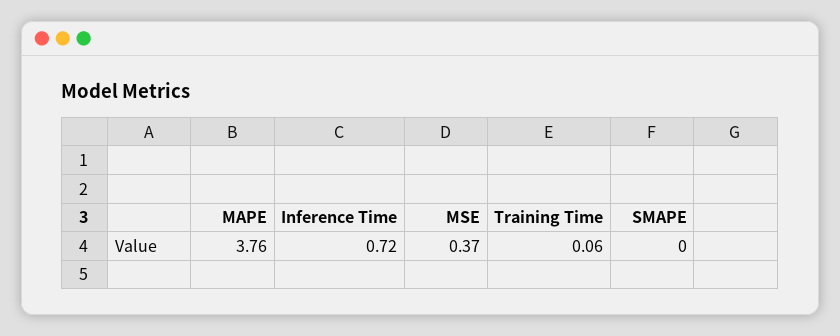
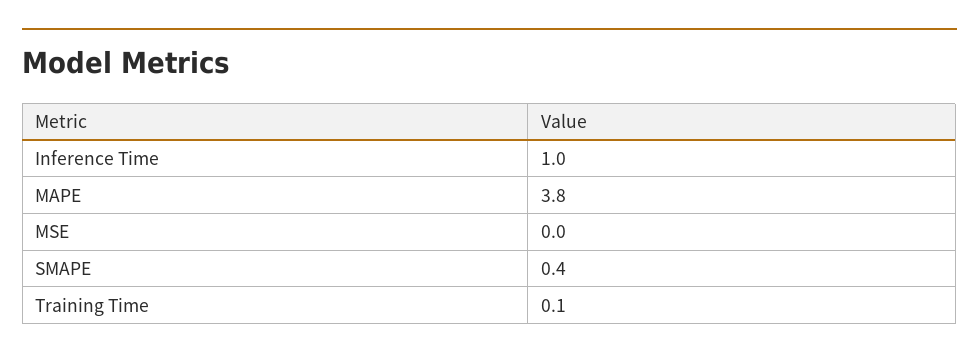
Inference Time: 0.72 -> 1
MSE: 0.37 -> 0
SMAPE: 0 -> 0.4

